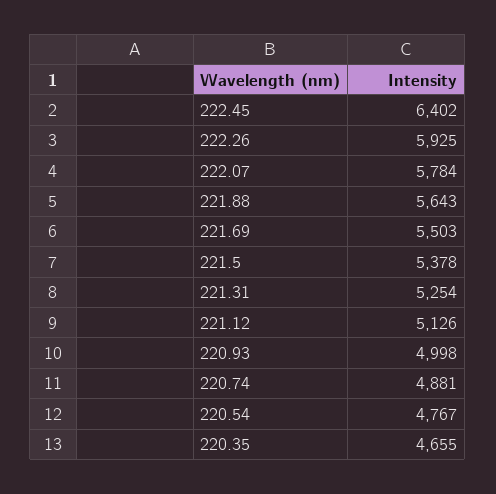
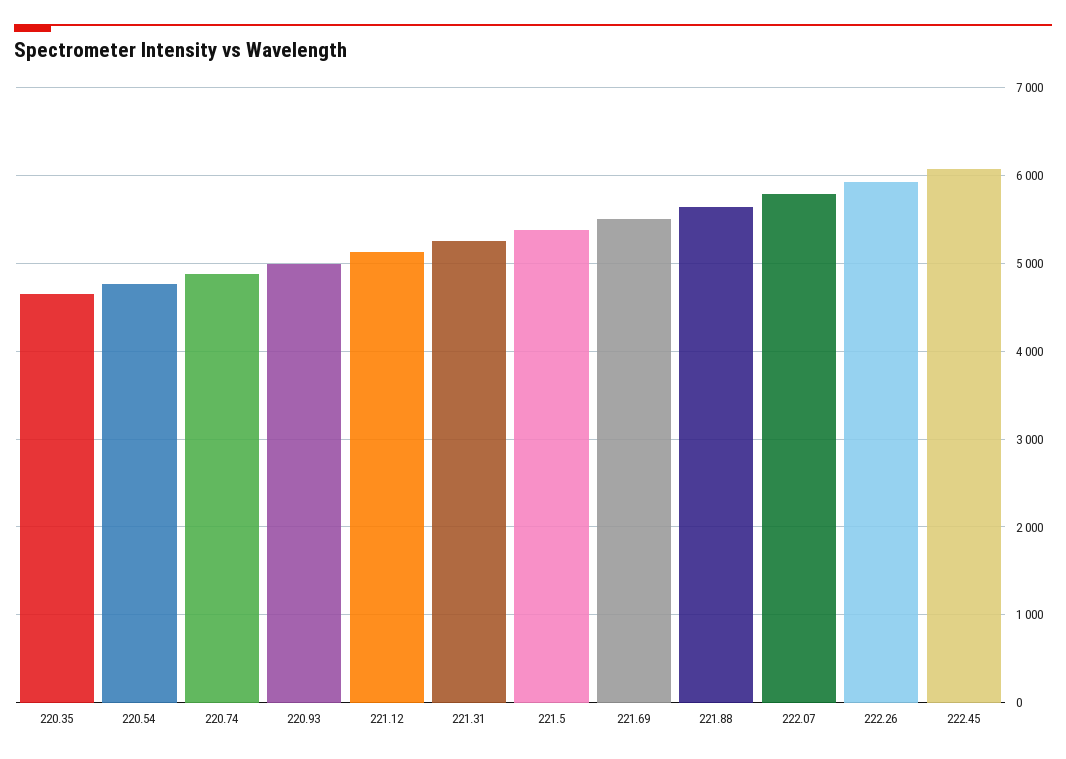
222.45: 6402 -> 6100

